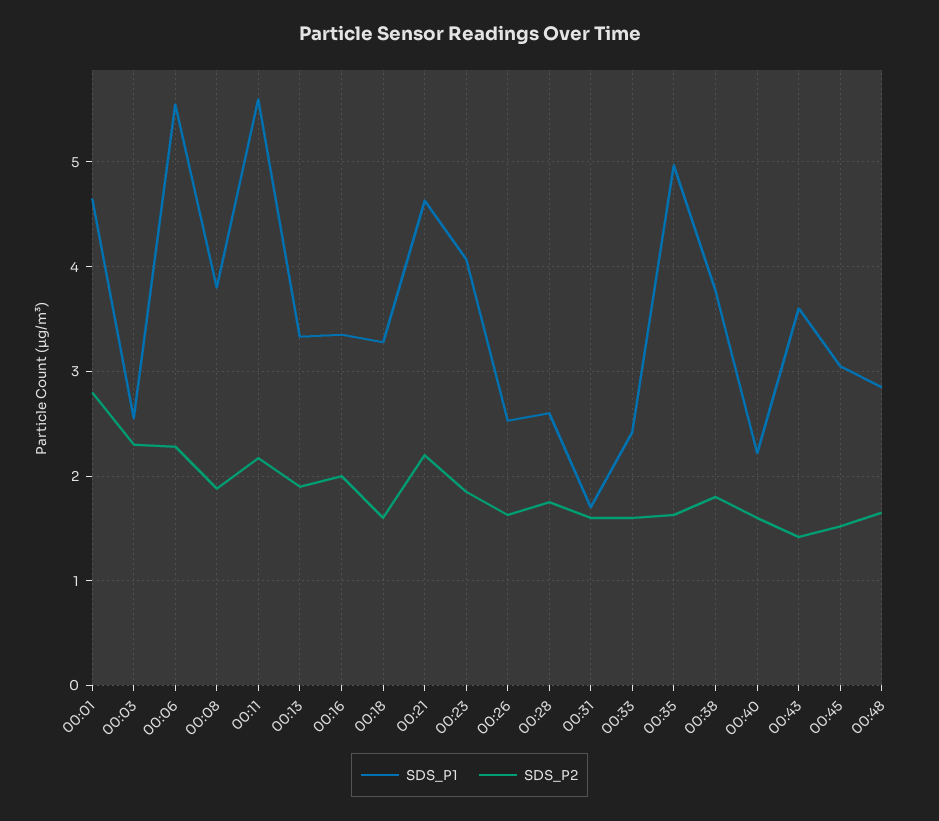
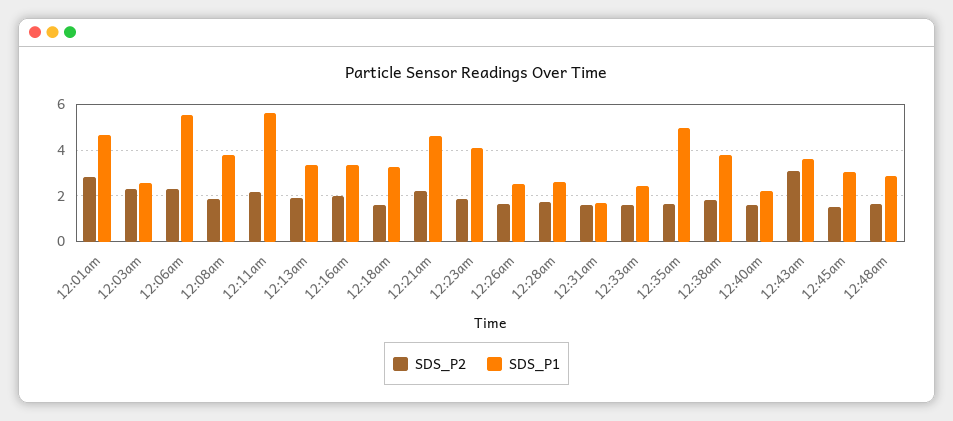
SDS_P2, 00:43: 1.4 -> 3

